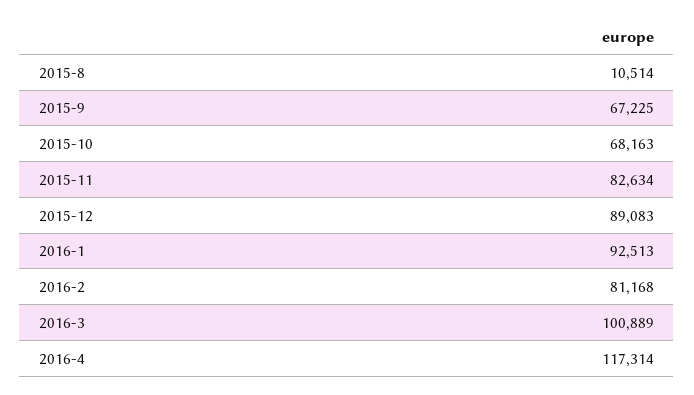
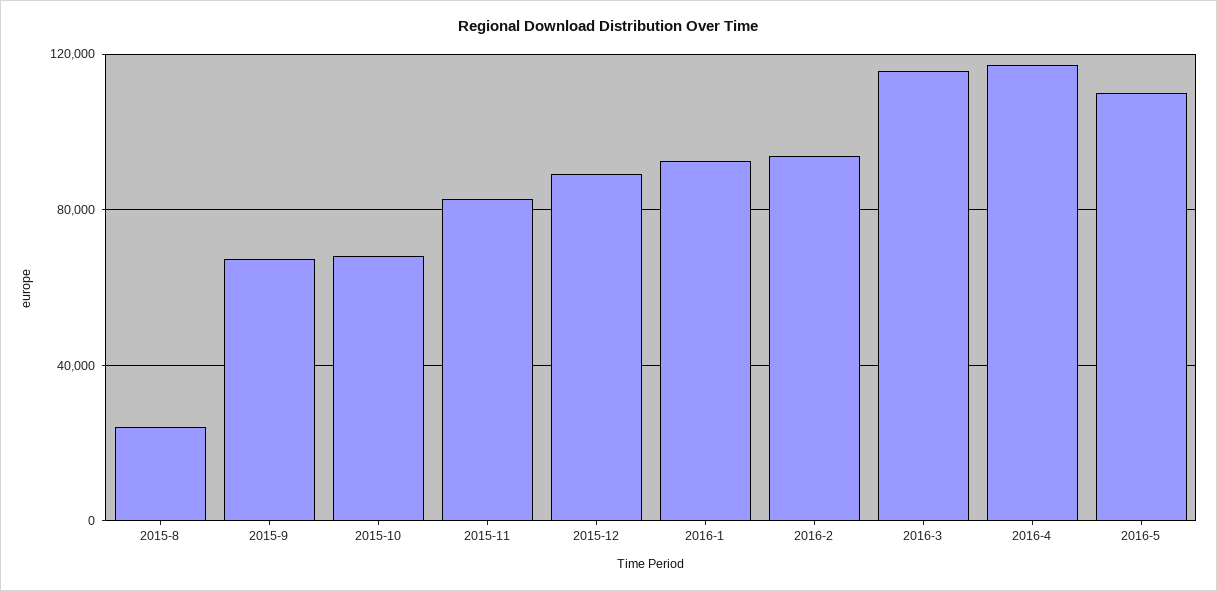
2015-8: 10514 -> 25000
2016-2: 81168 -> 95000
2016-3: 100889 -> 115000
2016-5: none -> 110000

